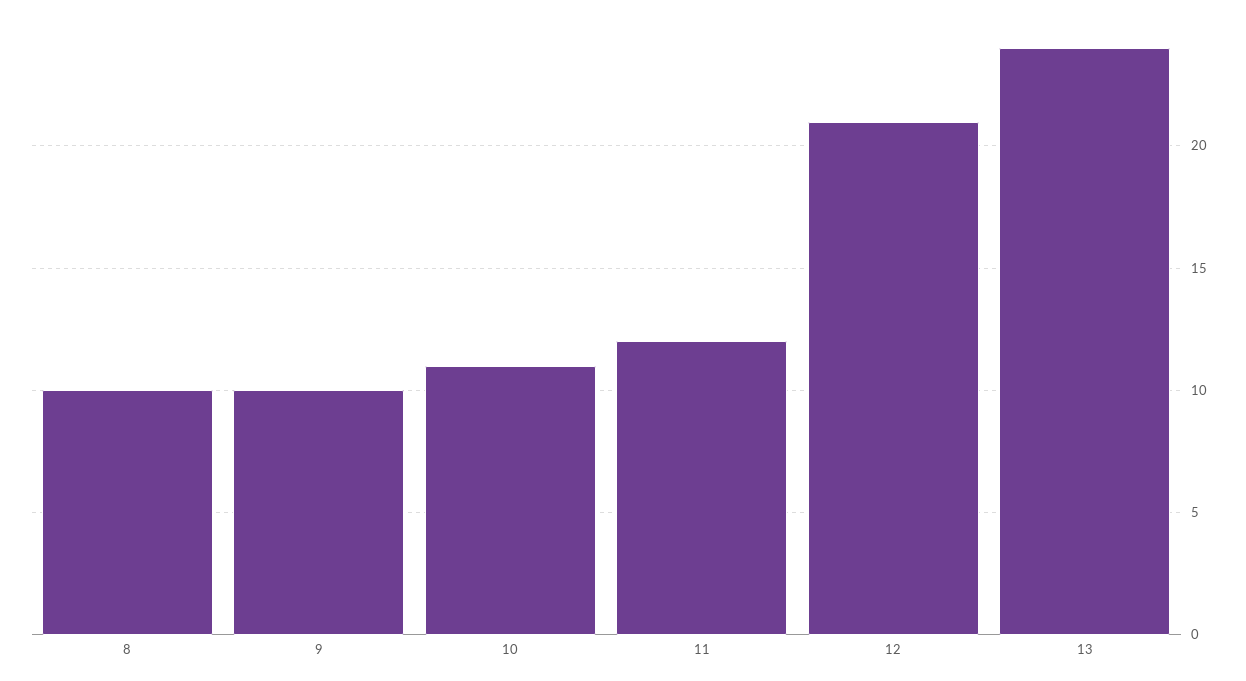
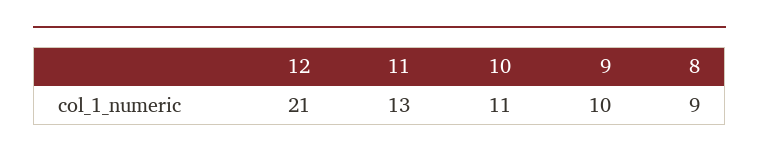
8: 10 -> 9
11: 12 -> 13
13: 24 -> none

